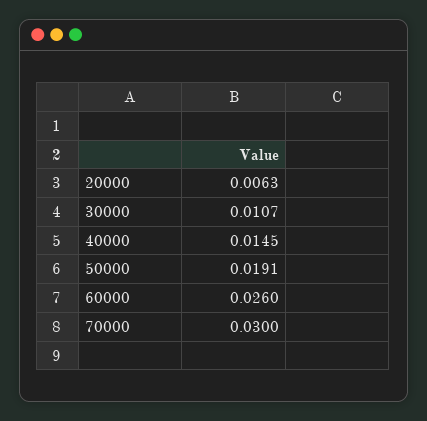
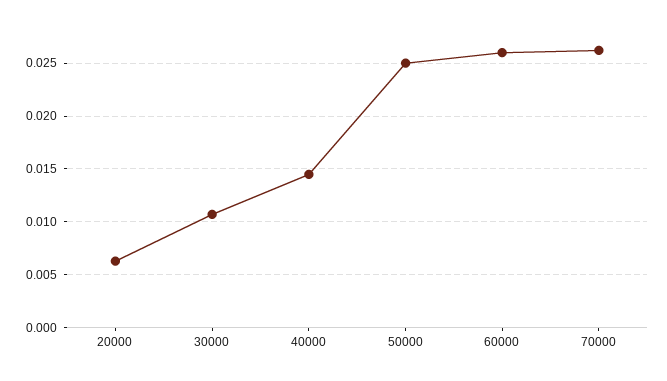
50000: 0.0191 -> 0.025
70000: 0.03 -> 0.026

